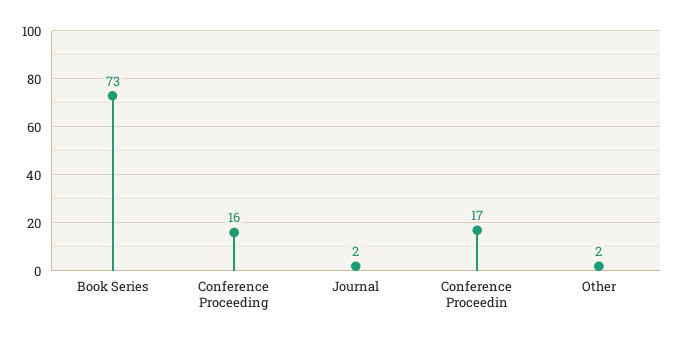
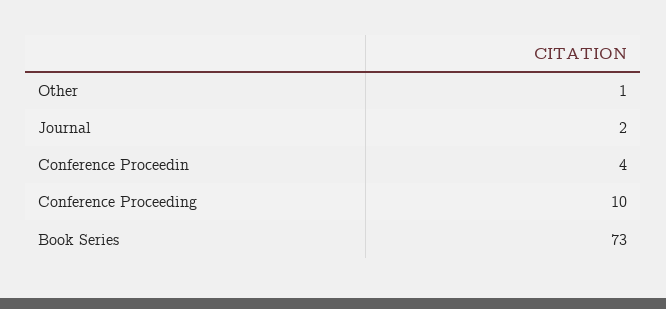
Conference Proceeding: 16 -> 10
Conference Proceedin: 17 -> 4
Other: 2 -> 1

